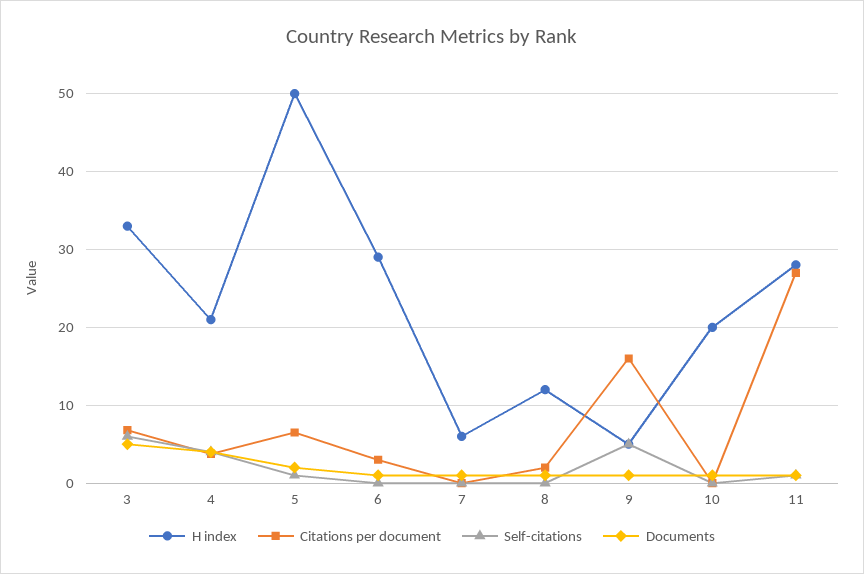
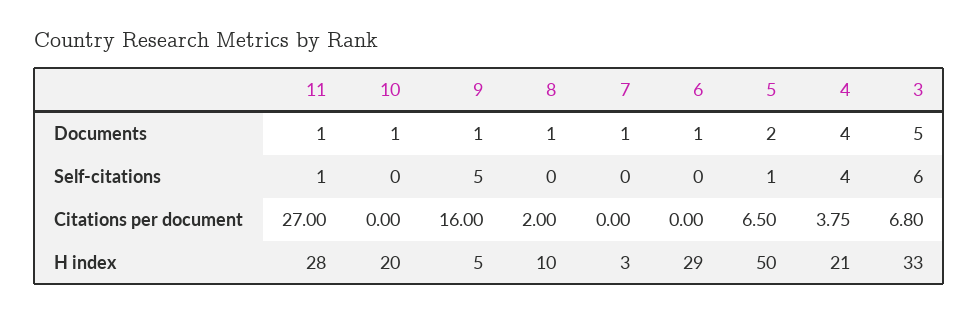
Citations per document, 6: 3 -> 0
H index, 7: 6 -> 3
H index, 8: 12 -> 10

